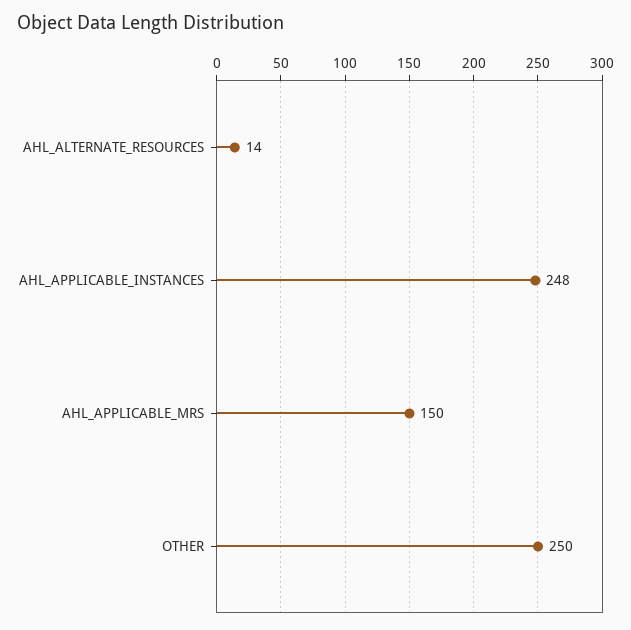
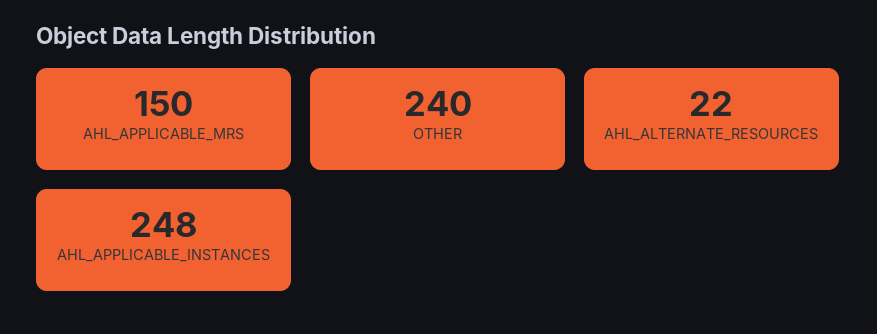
AHL_ALTERNATE_RESOURCES: 14 -> 22
OTHER: 250 -> 240

